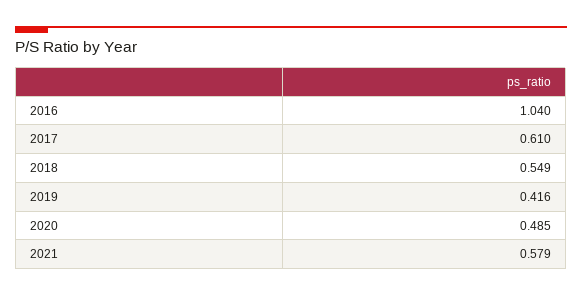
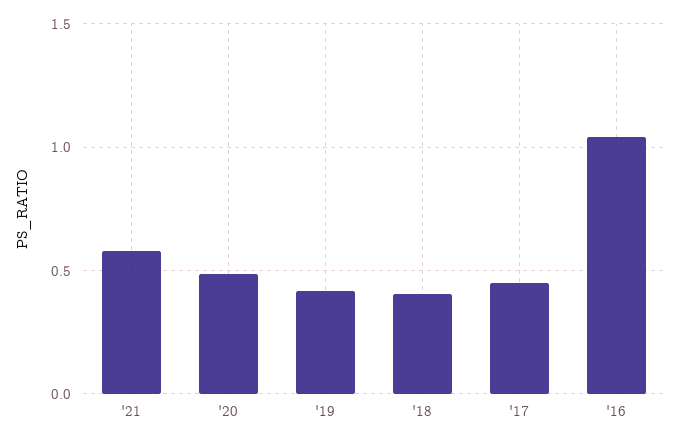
2017: 0.61 -> 0.45
2018: 0.549 -> 0.4

